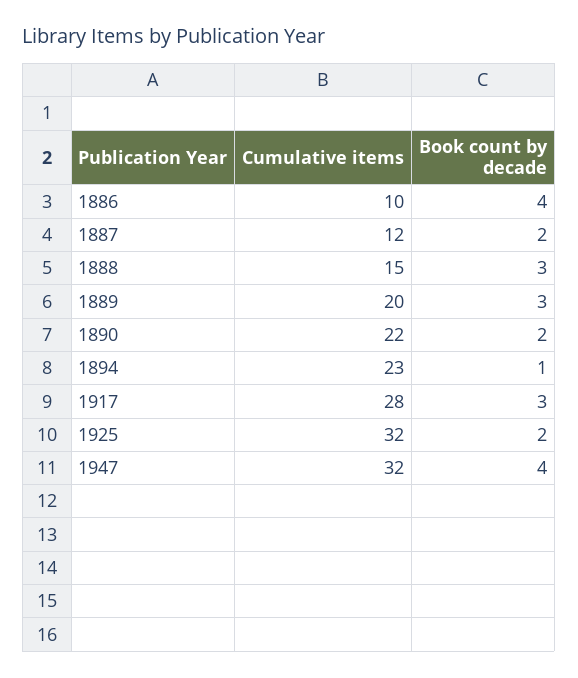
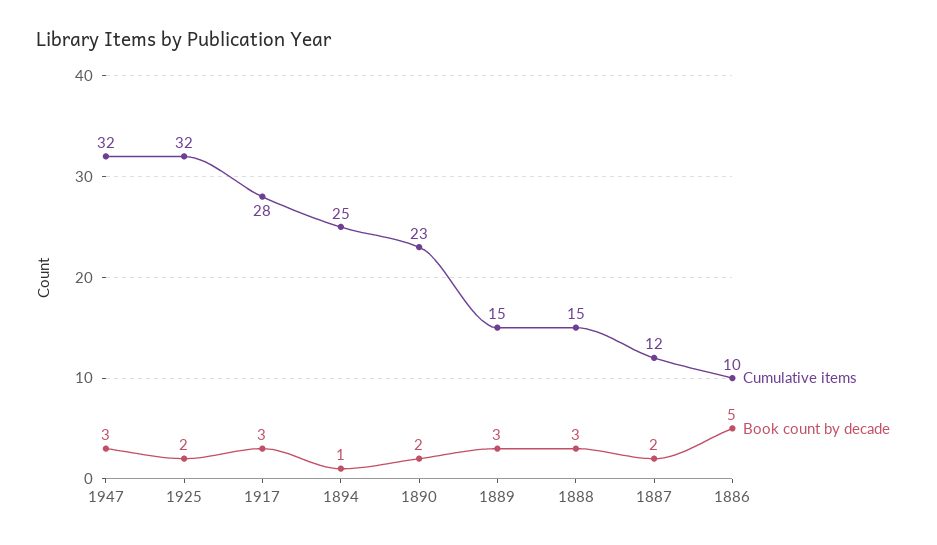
Book count by decade, 1886: 4 -> 5
Cumulative items, 1889: 20 -> 15
Cumulative items, 1890: 22 -> 23
Cumulative items, 1894: 23 -> 25
Book count by decade, 1947: 4 -> 3

